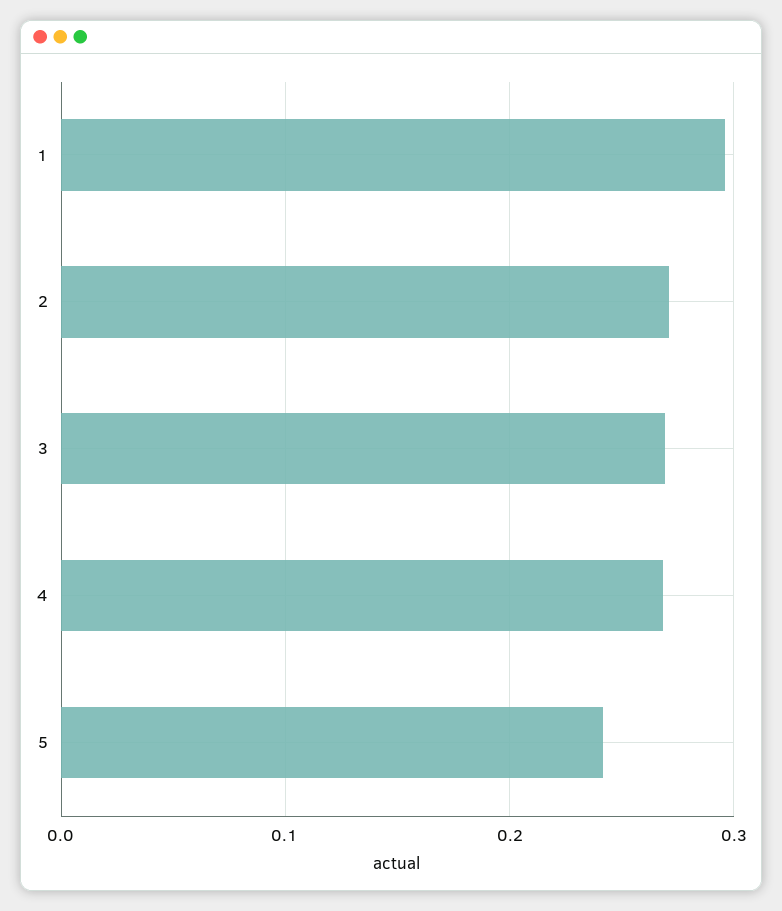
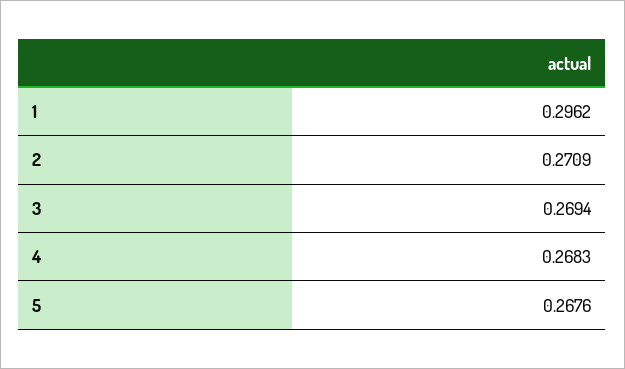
5: 0.24 -> 0.2676

